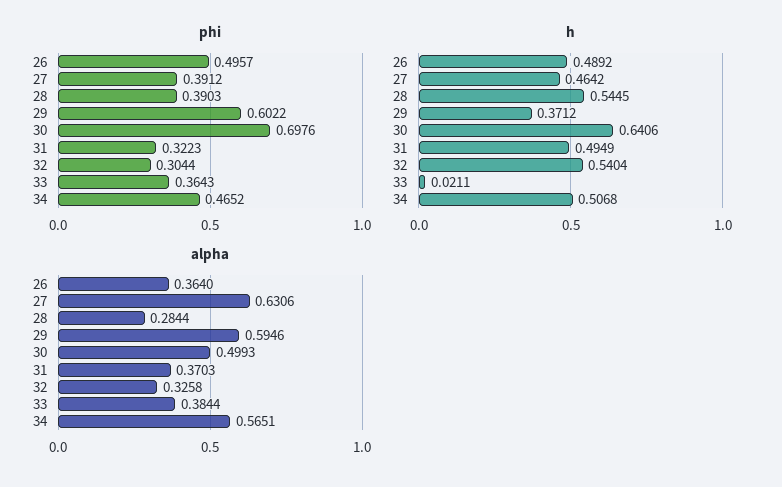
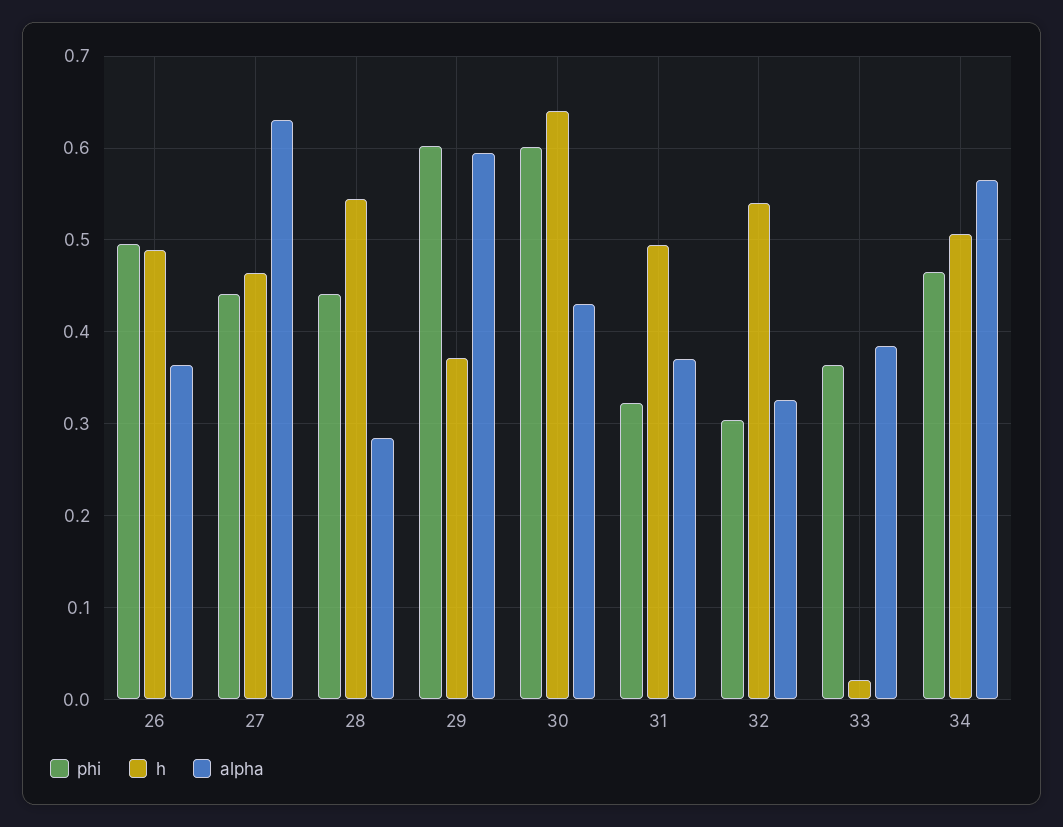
phi, 27: 0.3912 -> 0.44
phi, 28: 0.3903 -> 0.44
phi, 30: 0.6976 -> 0.6
alpha, 30: 0.4993 -> 0.43

